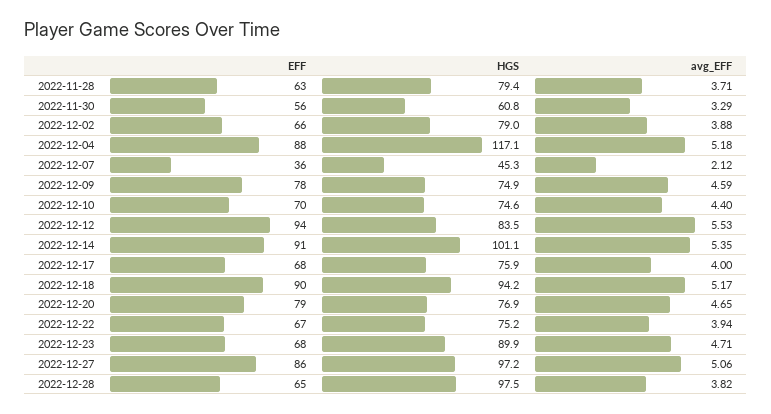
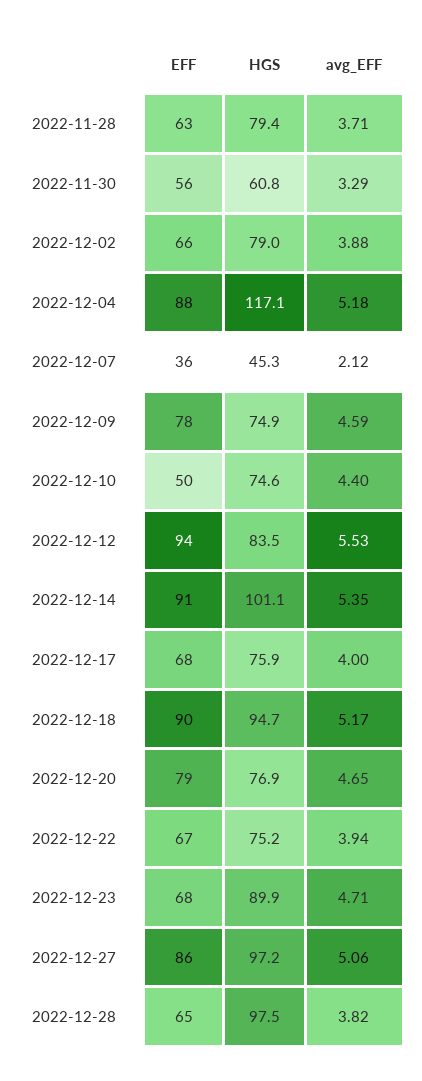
EFF, 2022-12-10: 70 -> 50
HGS, 2022-12-18: 94.2 -> 94.7

